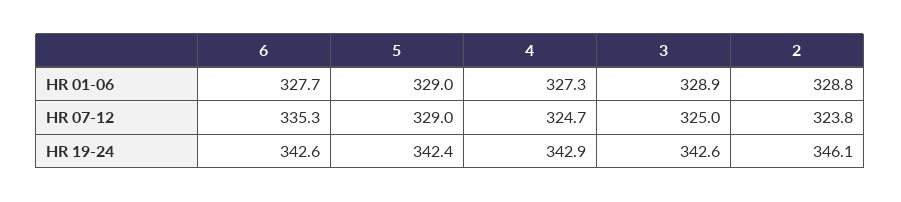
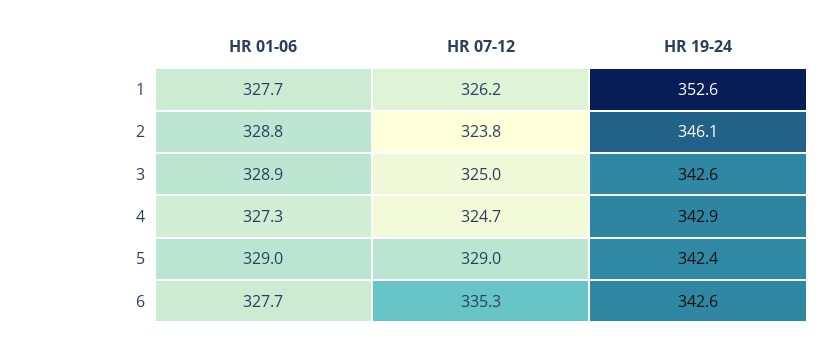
1, HR 01-06: none -> 327.7
1, HR 07-12: none -> 326.2
1, HR 19-24: none -> 352.6

